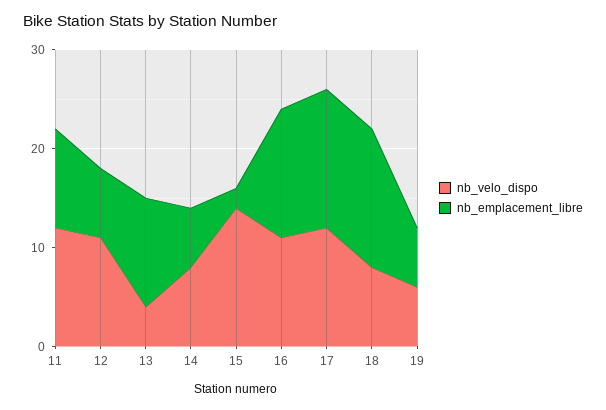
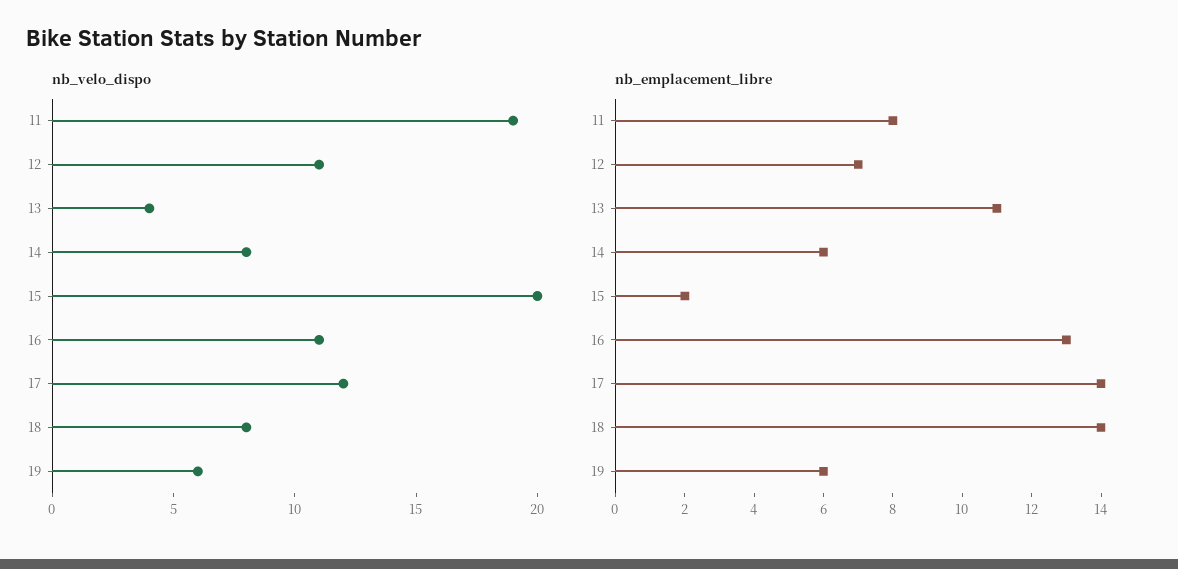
nb_velo_dispo, 11: 12 -> 19
nb_emplacement_libre, 11: 10 -> 8
nb_velo_dispo, 15: 14 -> 20

